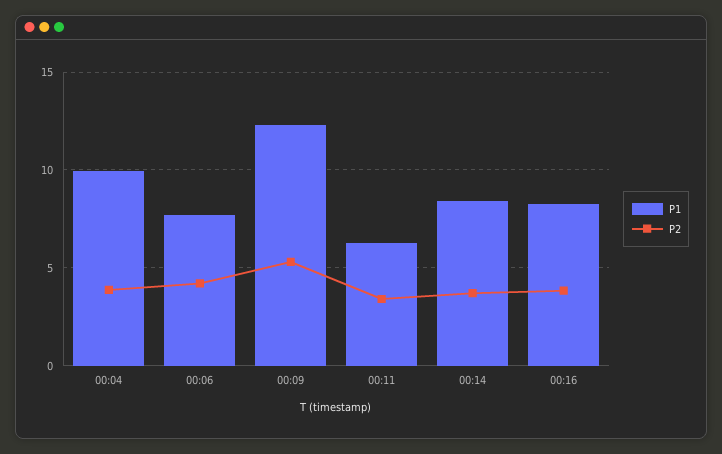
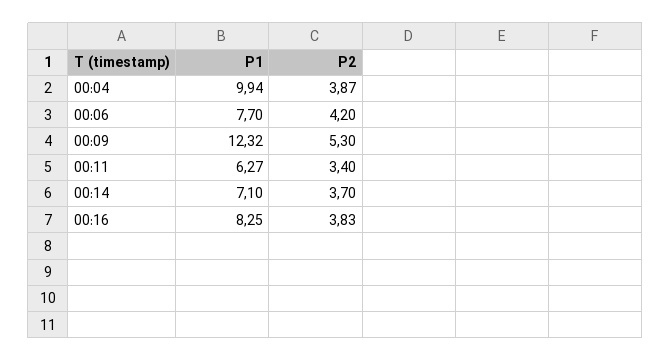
P1, 00:14: 8.5 -> 7.1

